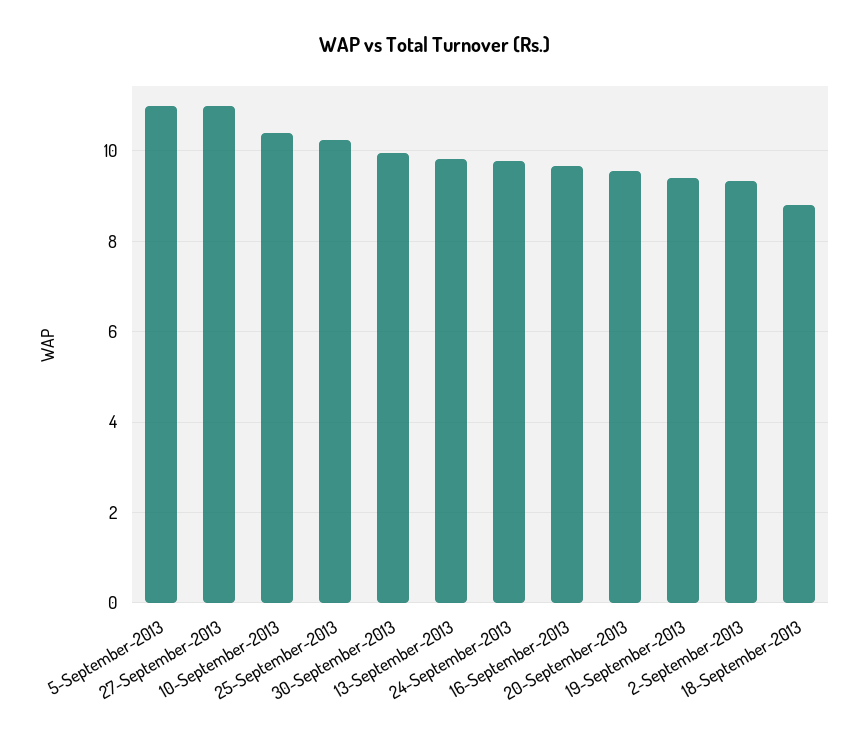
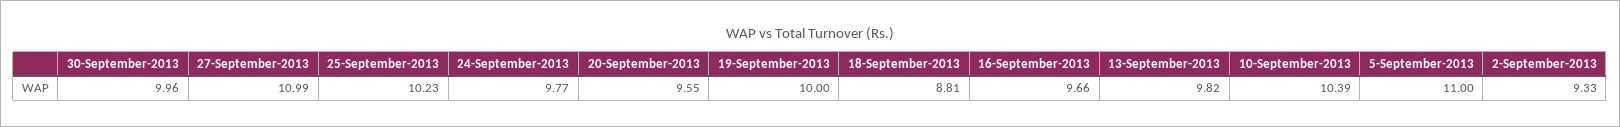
19-September-2013: 9.4 -> 10

